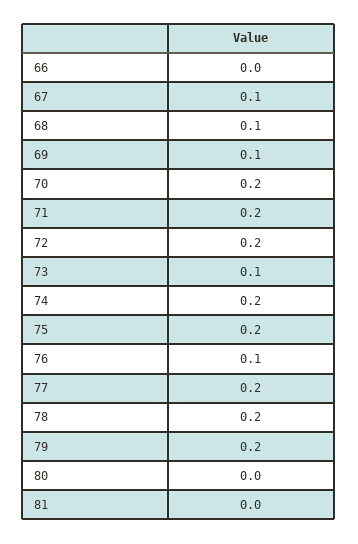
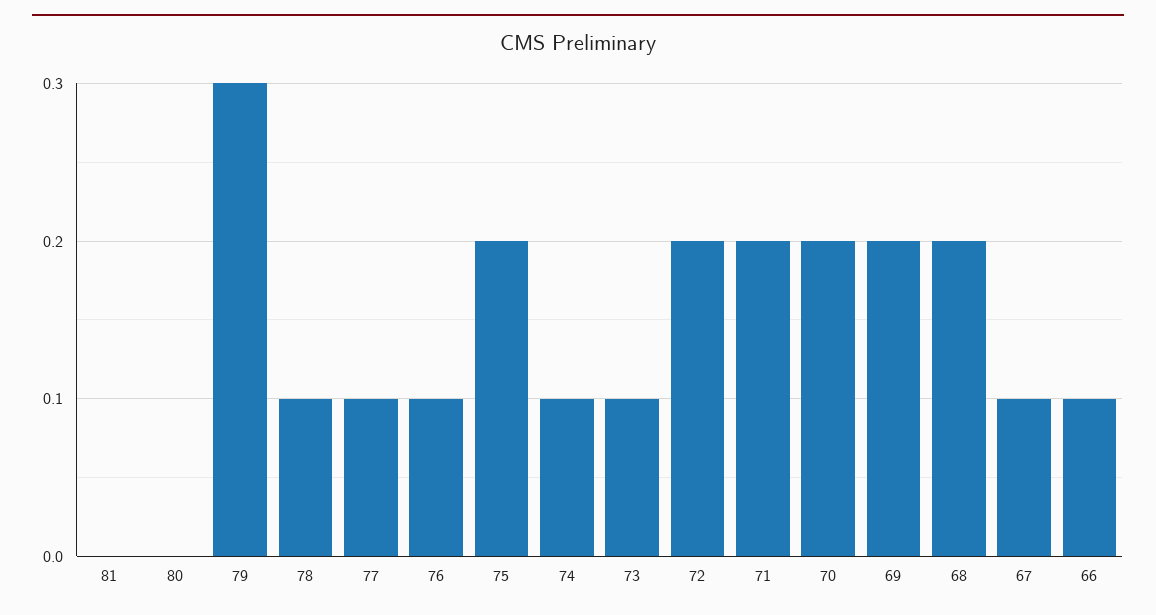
66: 0 -> 0.1
68: 0.1 -> 0.2
69: 0.1 -> 0.2
74: 0.2 -> 0.1
77: 0.2 -> 0.1
78: 0.2 -> 0.1
79: 0.2 -> 0.3

